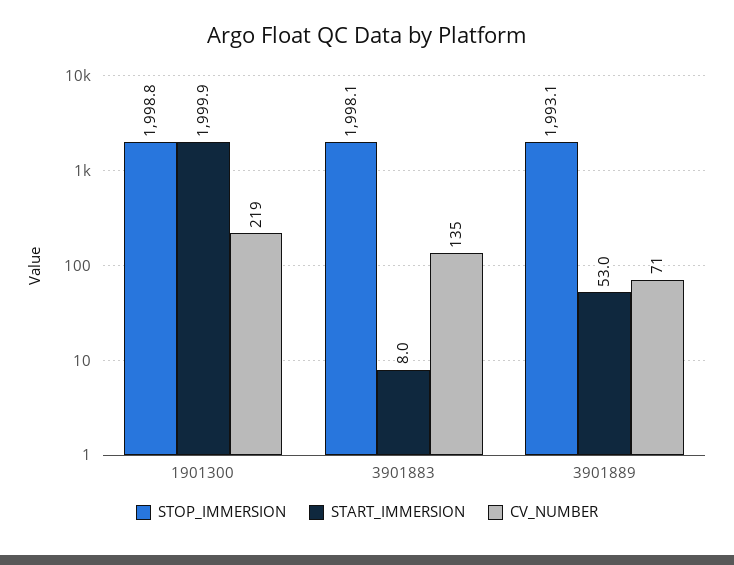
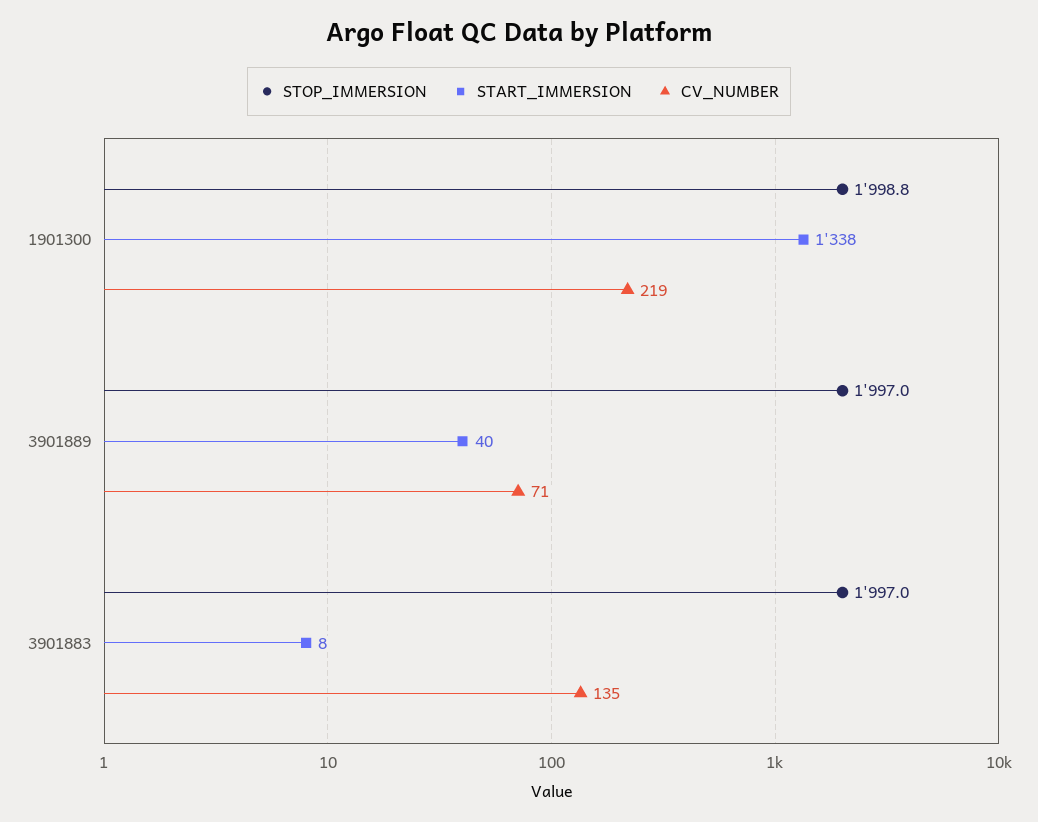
START_IMMERSION, 1901300: 1999.9 -> 1338
STOP_IMMERSION, 3901883: 1998.1 -> 1997
STOP_IMMERSION, 3901889: 1993.1 -> 1997
START_IMMERSION, 3901889: 53 -> 40

